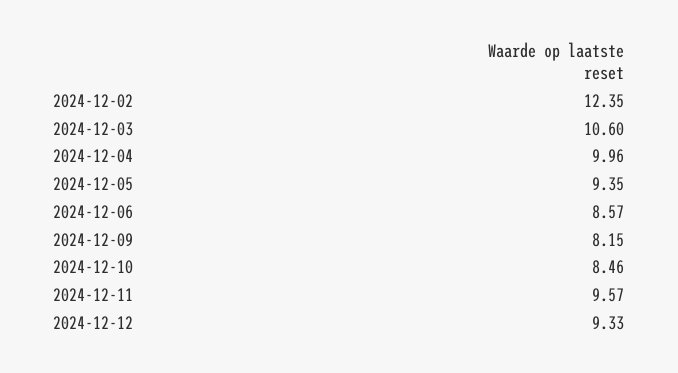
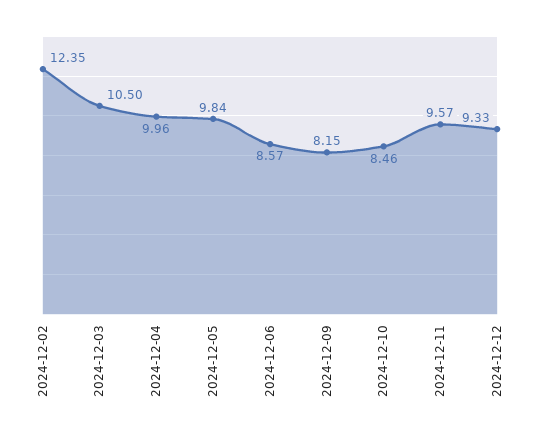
2024-12-03: 10.6 -> 10.5
2024-12-05: 9.35 -> 9.84

